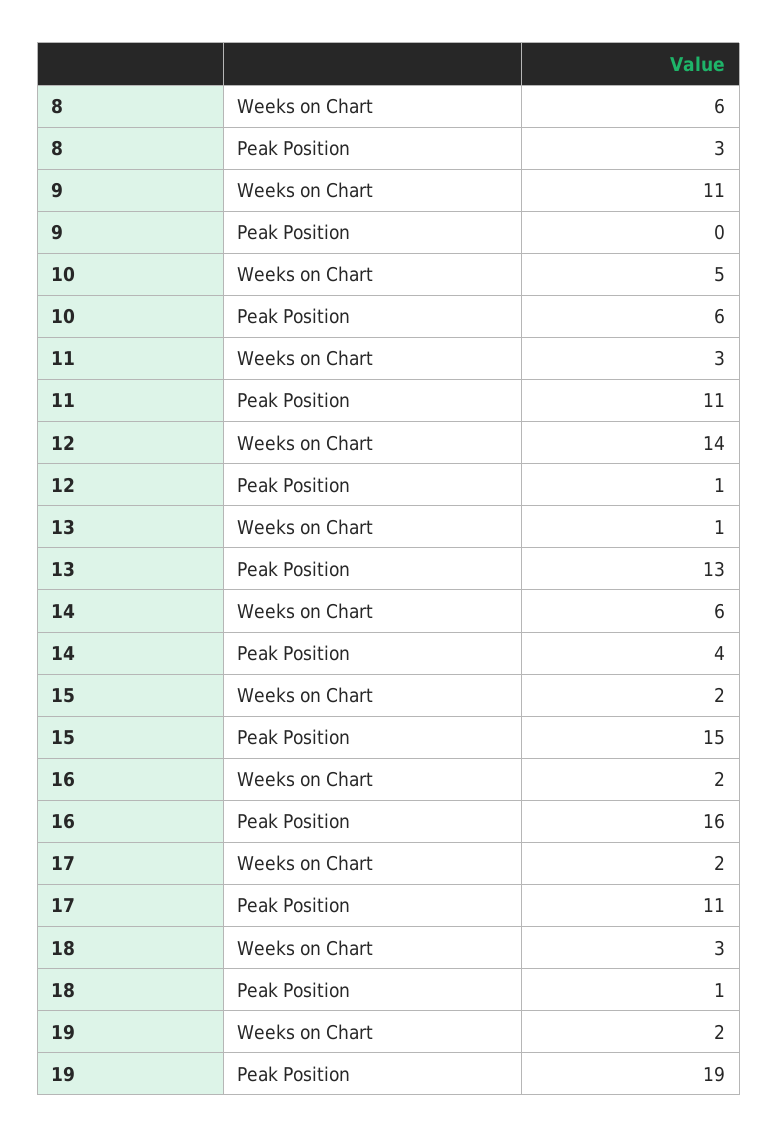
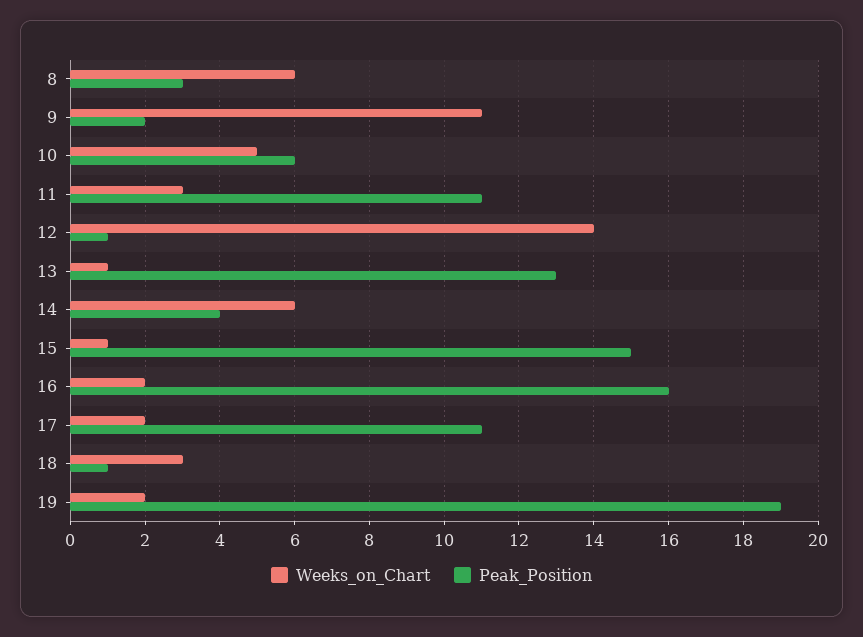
Peak Position, 9: 0 -> 2
Weeks on Chart, 15: 2 -> 1

